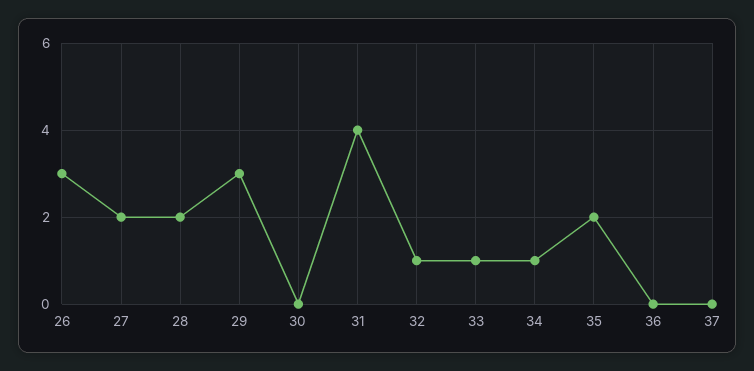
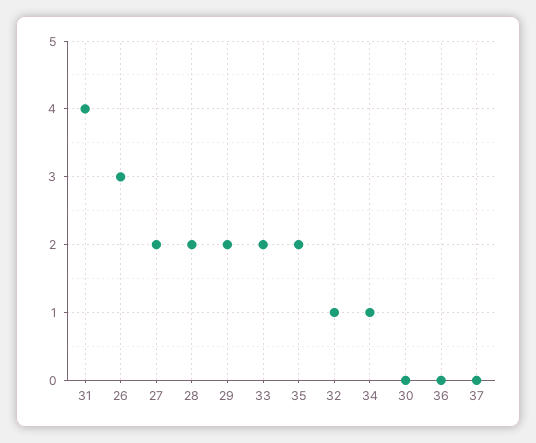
29: 3 -> 2
33: 1 -> 2

